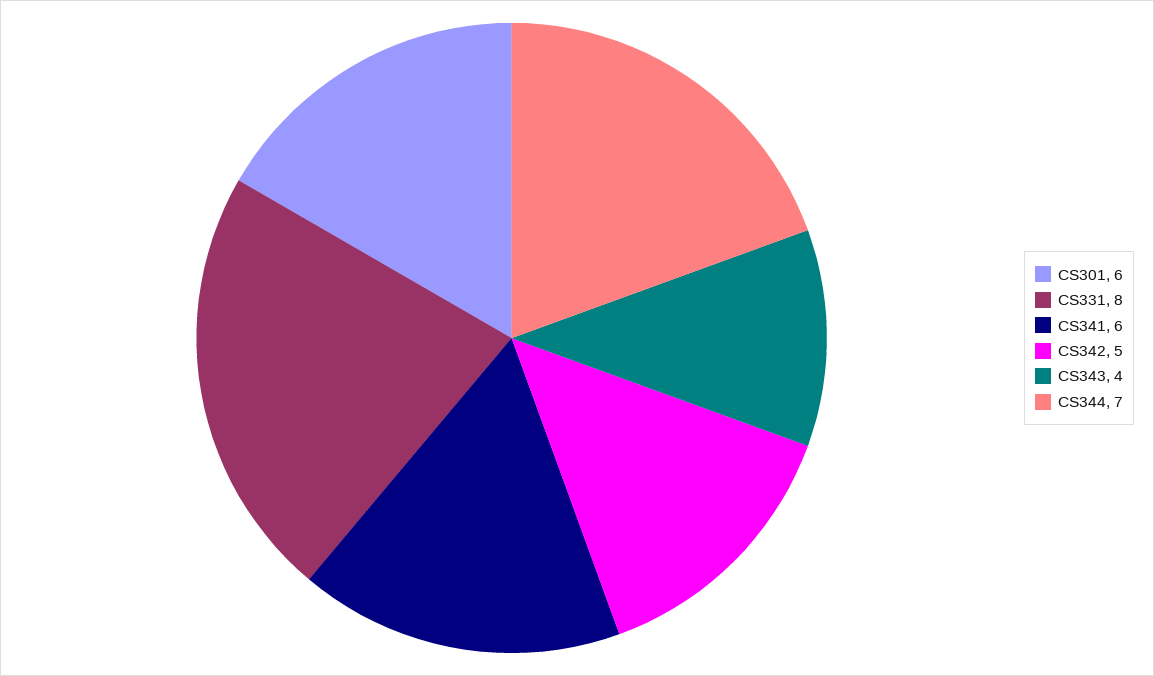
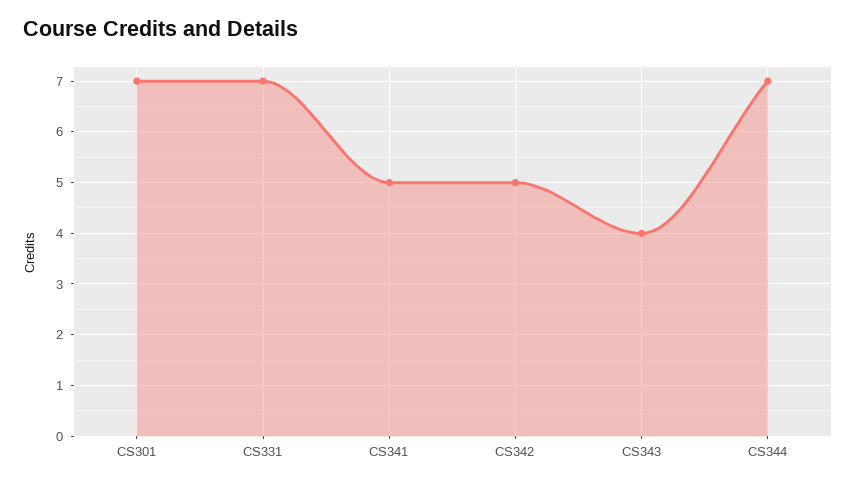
CS301: 6 -> 7
CS331: 8 -> 7
CS341: 6 -> 5

